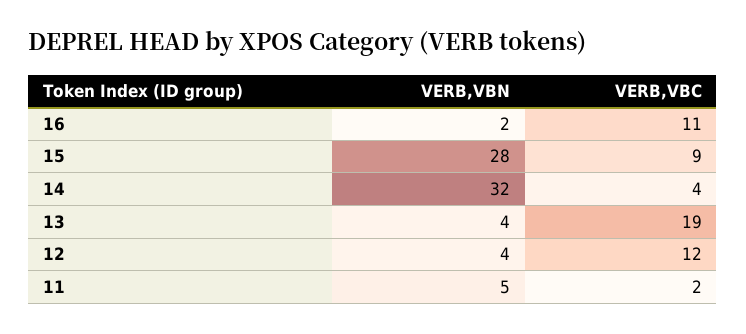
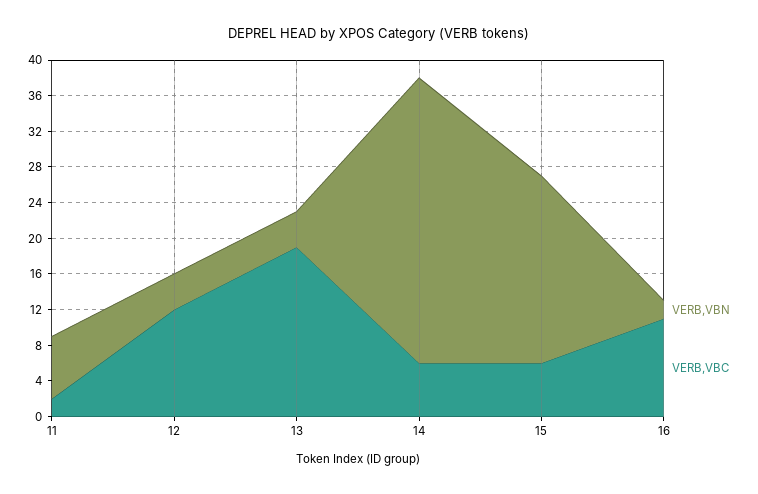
VERB,VBN, 15: 28 -> 21
VERB,VBC, 15: 9 -> 6
VERB,VBC, 14: 4 -> 6
VERB,VBN, 11: 5 -> 7

